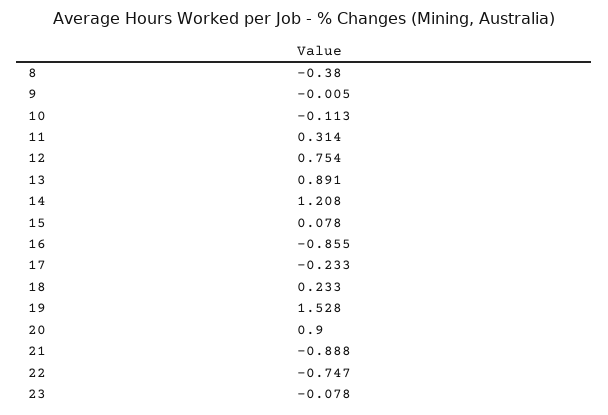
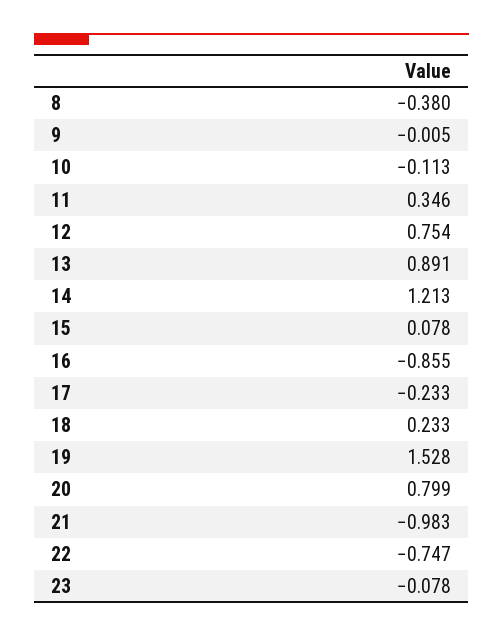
11: 0.314 -> 0.346
14: 1.208 -> 1.213
20: 0.9 -> 0.799
21: -0.888 -> -0.983

